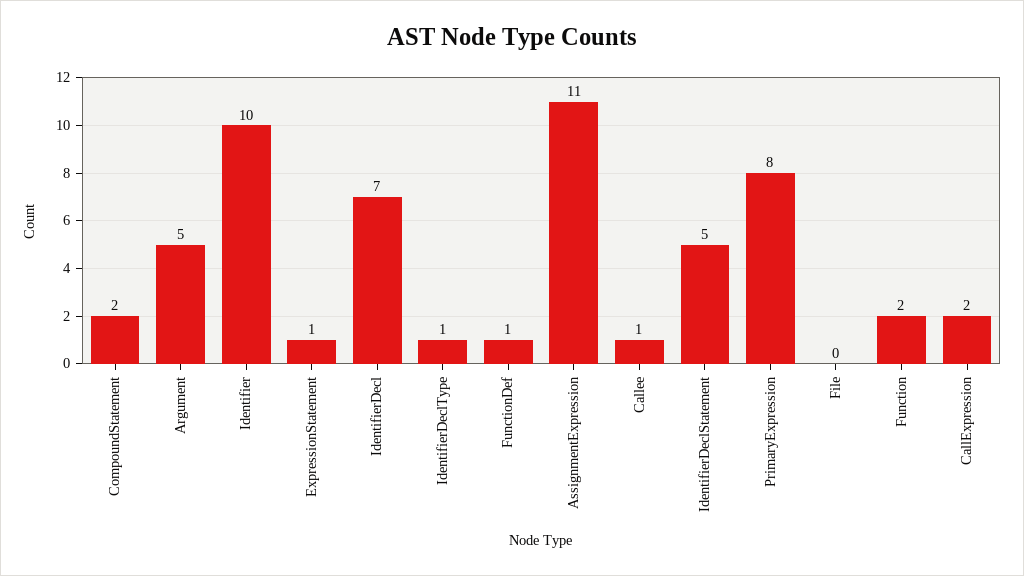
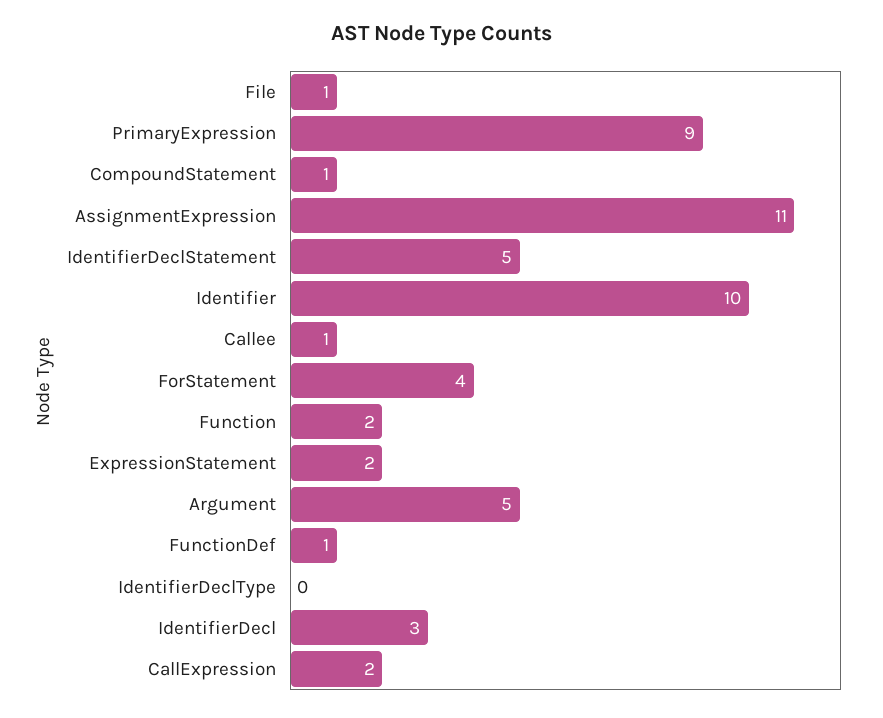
CompoundStatement: 2 -> 1
ExpressionStatement: 1 -> 2
IdentifierDecl: 7 -> 3
IdentifierDeclType: 1 -> 0
PrimaryExpression: 8 -> 9
File: 0 -> 1
ForStatement: none -> 4

